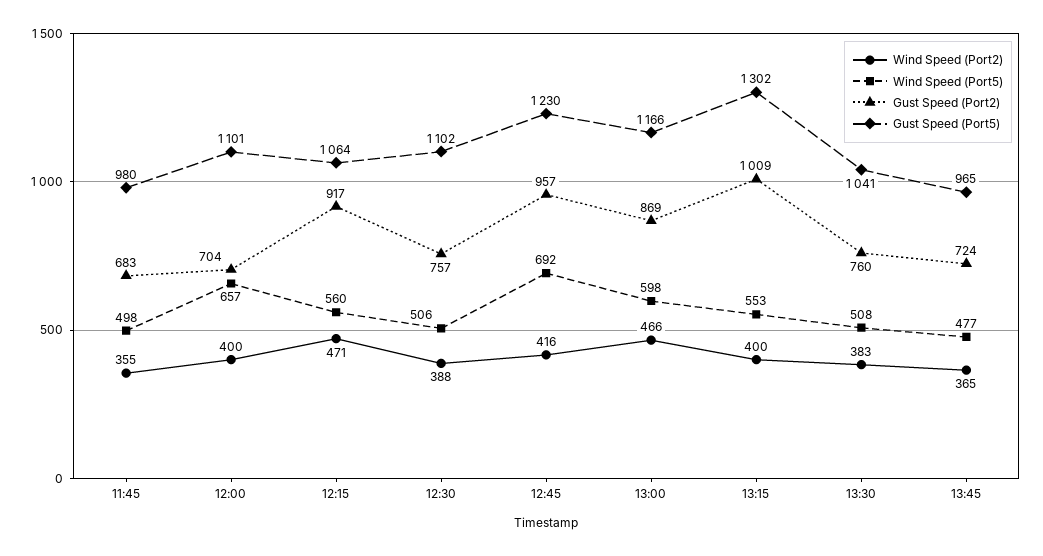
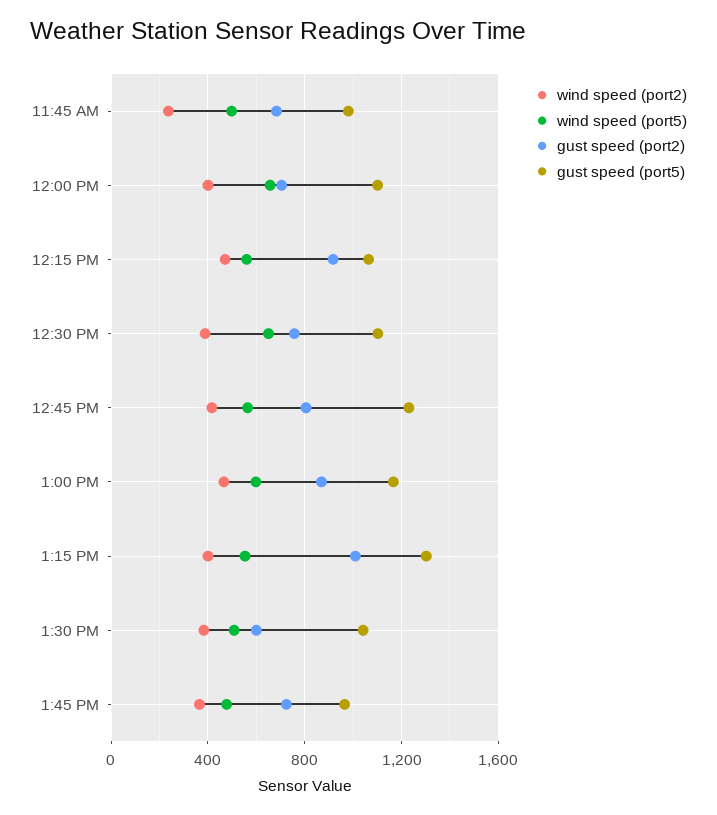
Wind Speed (Port2), 11:45: 355 -> 250
Wind Speed (Port5), 12:30: 506 -> 650
Wind Speed (Port5), 12:45: 692 -> 550
Gust Speed (Port2), 12:45: 957 -> 800
Gust Speed (Port2), 13:30: 760 -> 600

